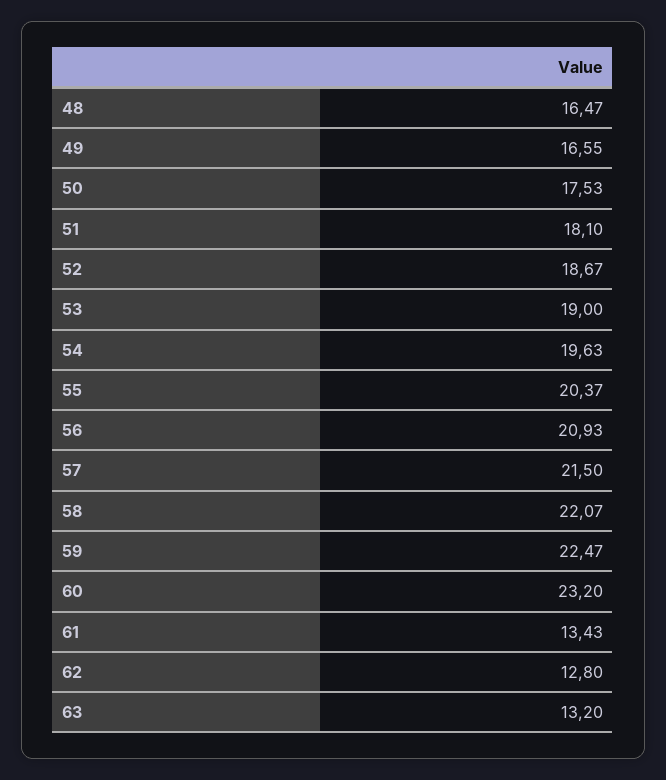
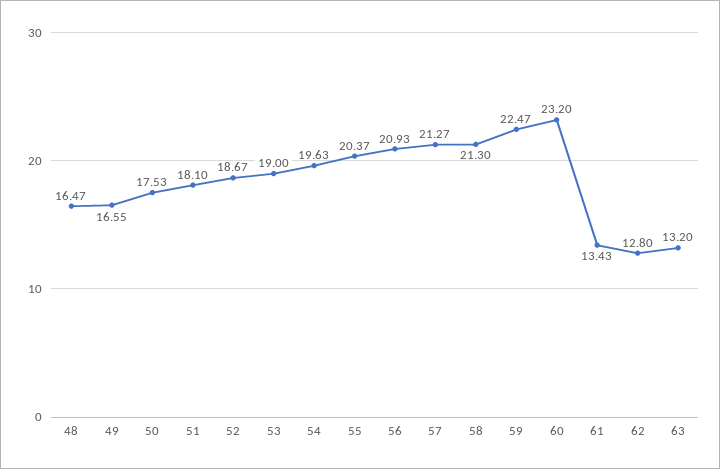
57: 21.5 -> 21.27
58: 22.07 -> 21.3

